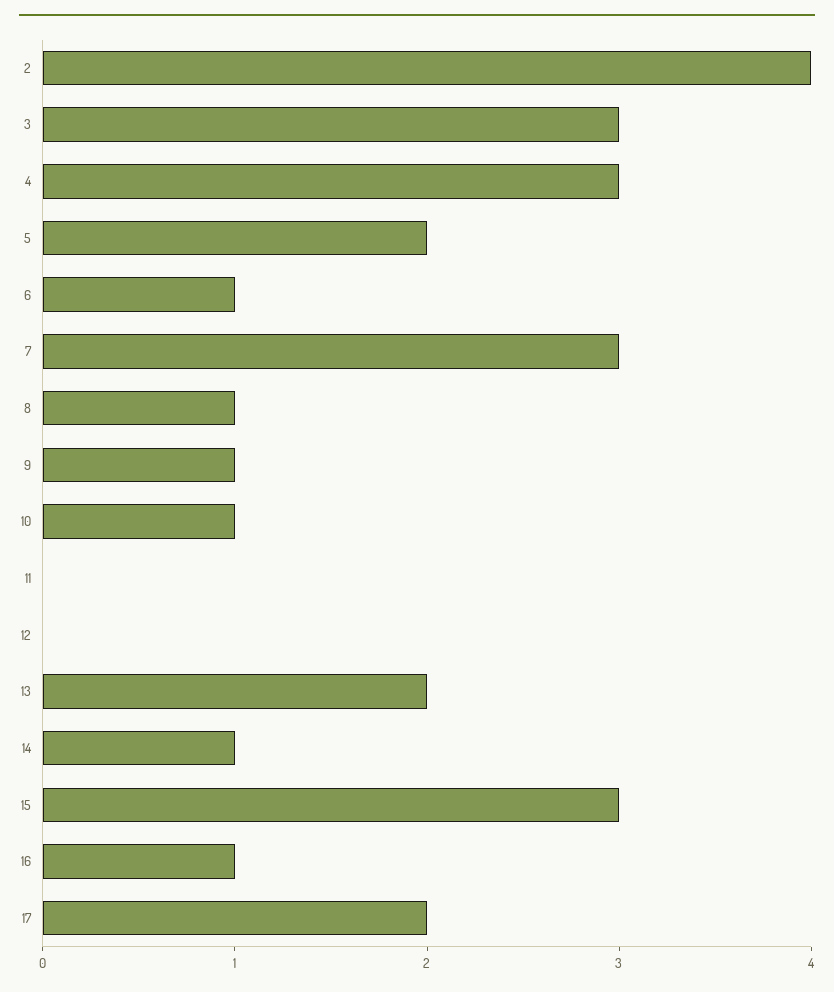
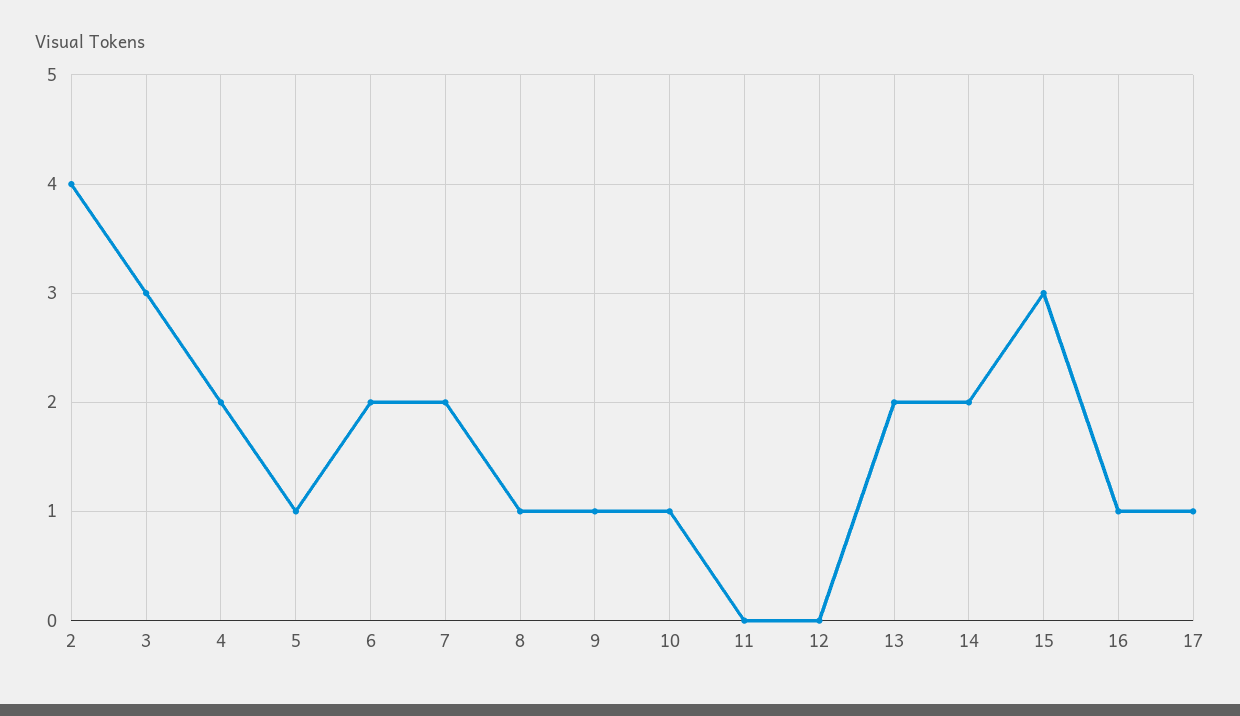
4: 3 -> 2
5: 2 -> 1
6: 1 -> 2
7: 3 -> 2
14: 1 -> 2
17: 2 -> 1

